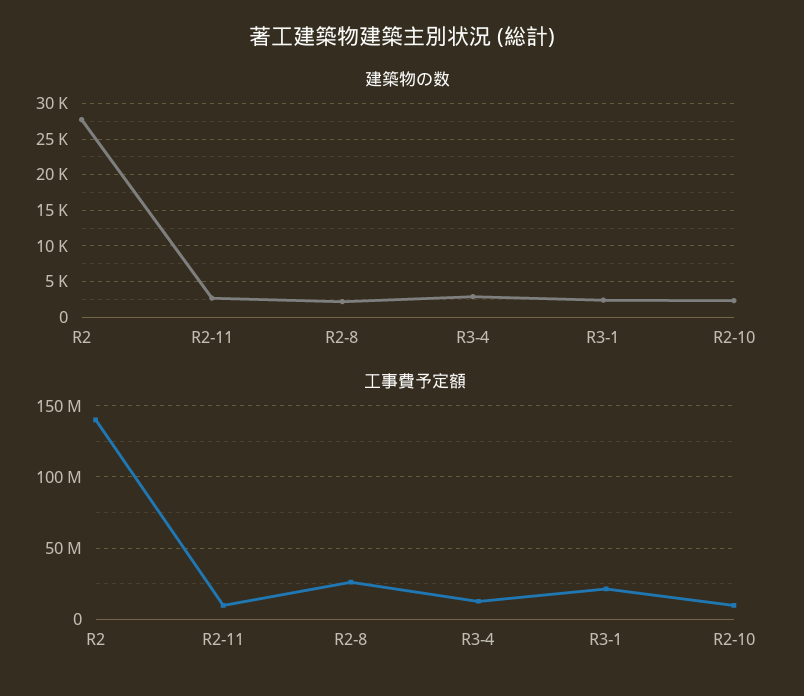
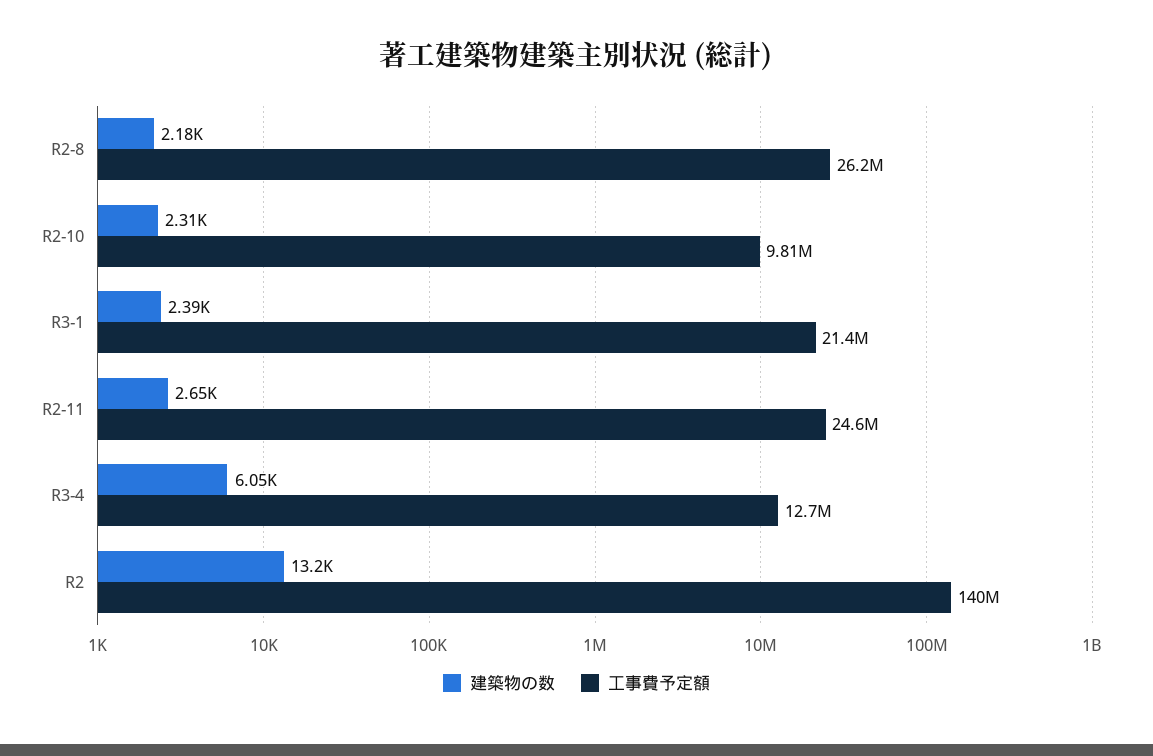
建築物の数, R2: 28000 -> 13200
建築物の数, R3-4: 3000 -> 6050
工事費予定額, R2-11: 10000000 -> 24600000

